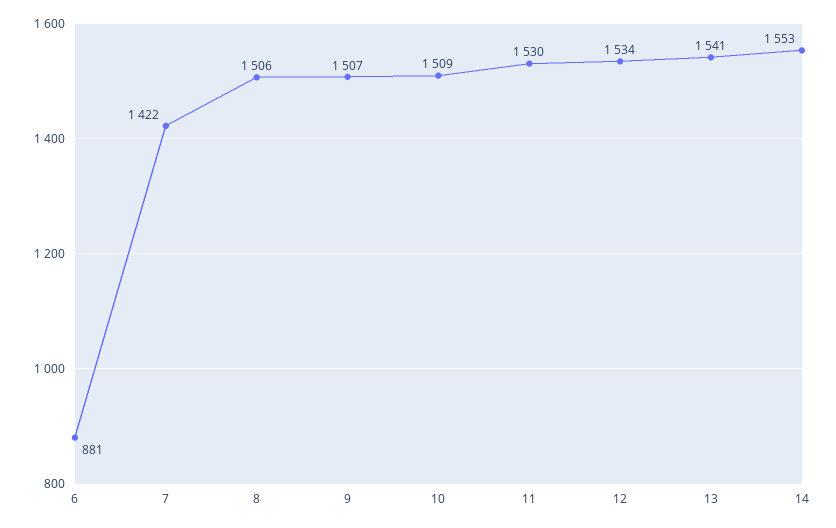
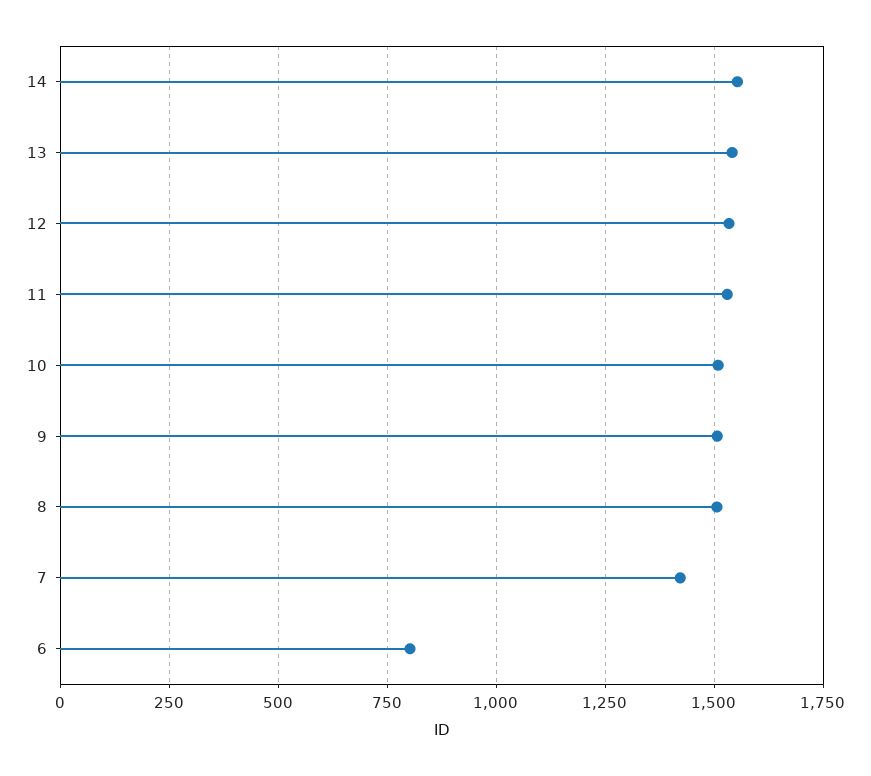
6: 881 -> 800

